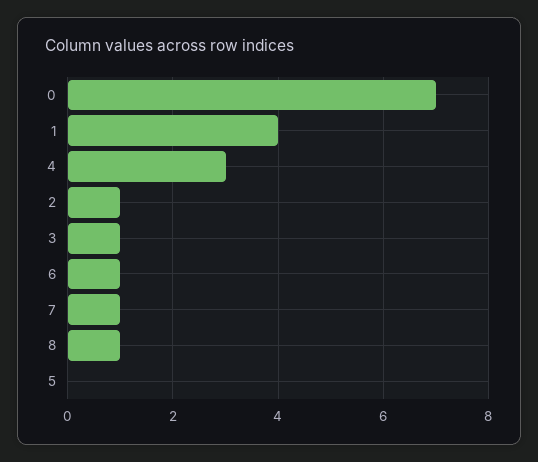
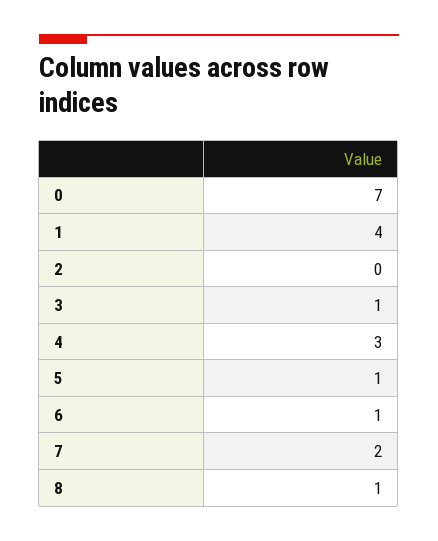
2: 1 -> 0
7: 1 -> 2
5: 0 -> 1

